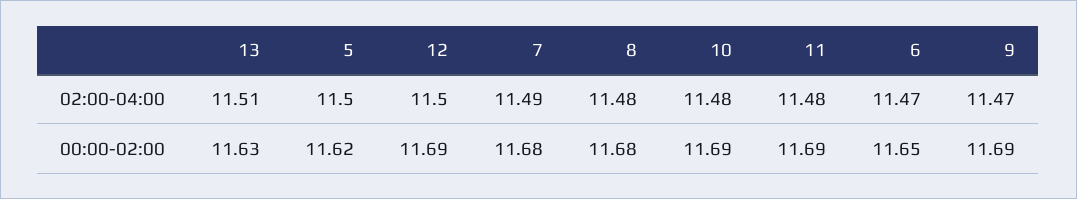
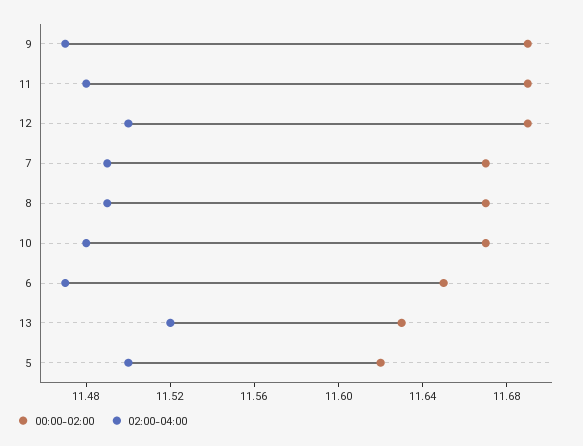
02:00-04:00, 13: 11.51 -> 11.52
02:00-04:00, 8: 11.48 -> 11.49
00:00-02:00, 7: 11.68 -> 11.67
00:00-02:00, 8: 11.68 -> 11.67
00:00-02:00, 10: 11.69 -> 11.67

